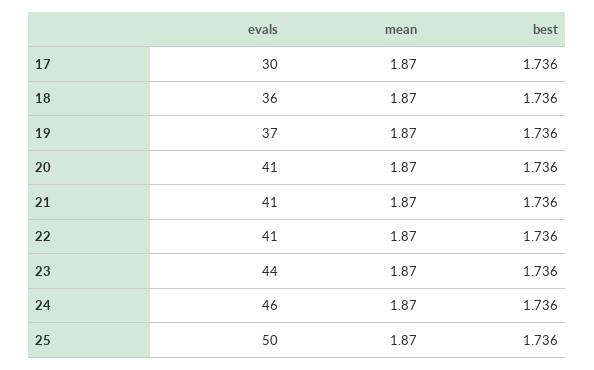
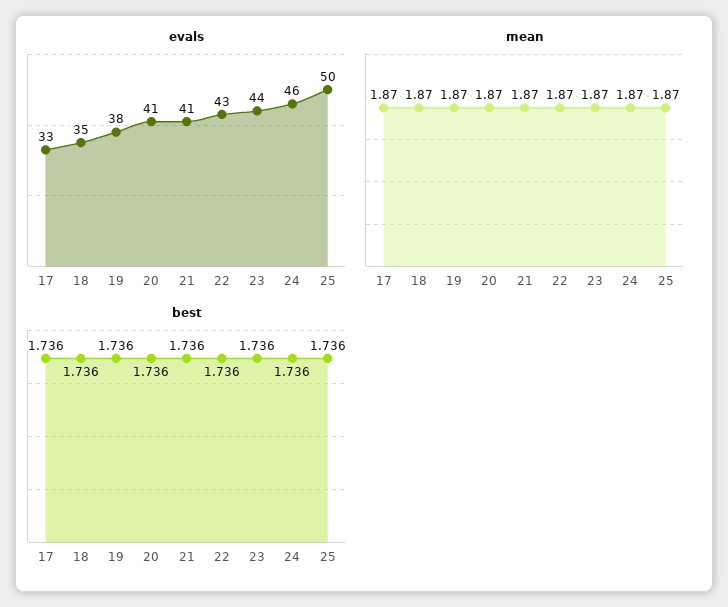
evals, 17: 30 -> 33
evals, 18: 36 -> 35
evals, 19: 37 -> 38
evals, 22: 41 -> 43

